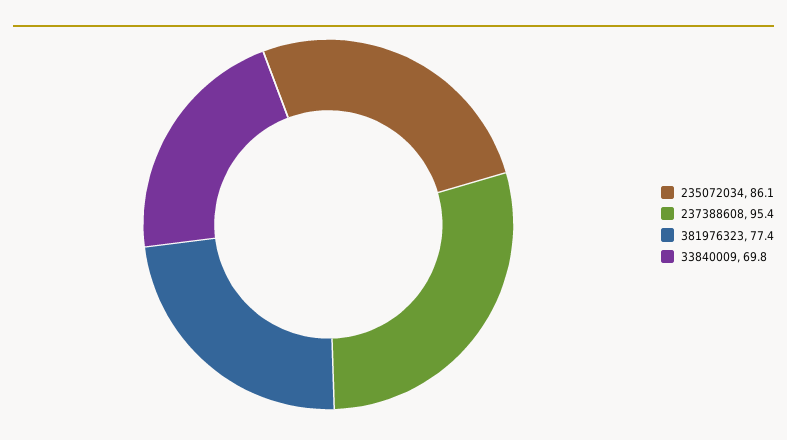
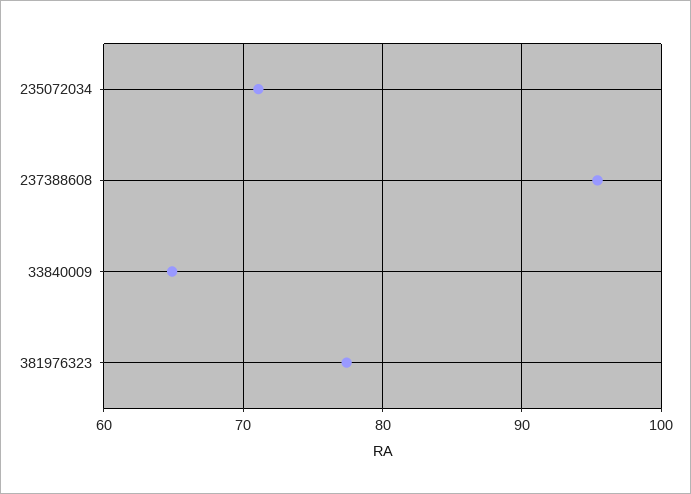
235072034: 86.1 -> 71
33840009: 69.8 -> 65

